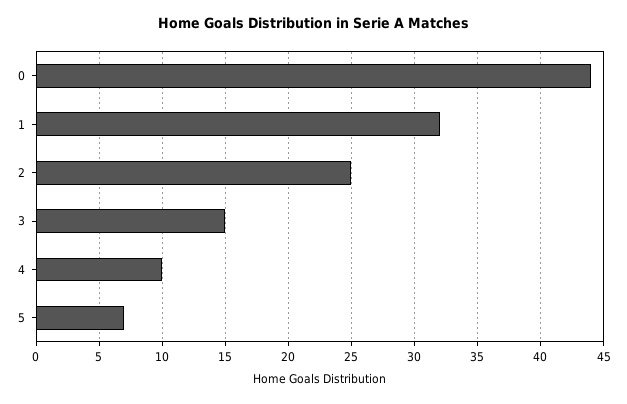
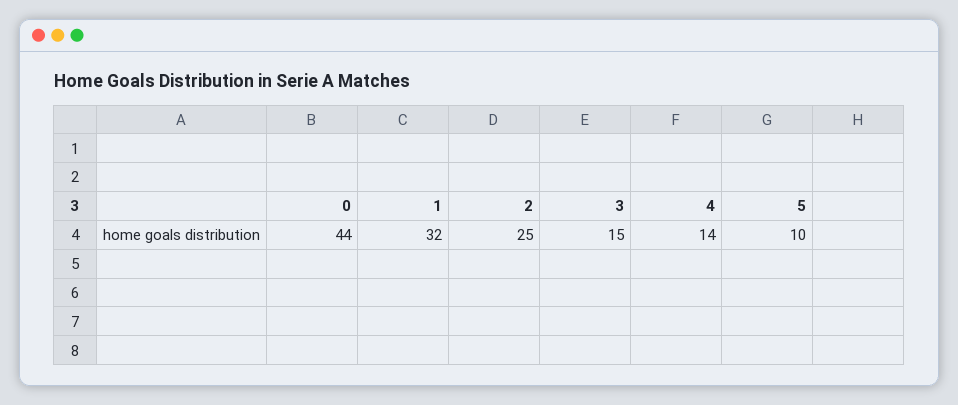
4: 10 -> 14
5: 7 -> 10

